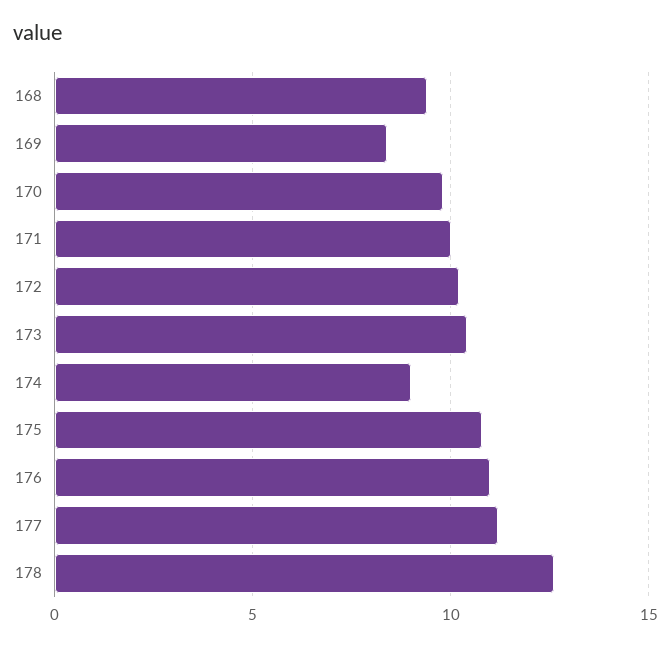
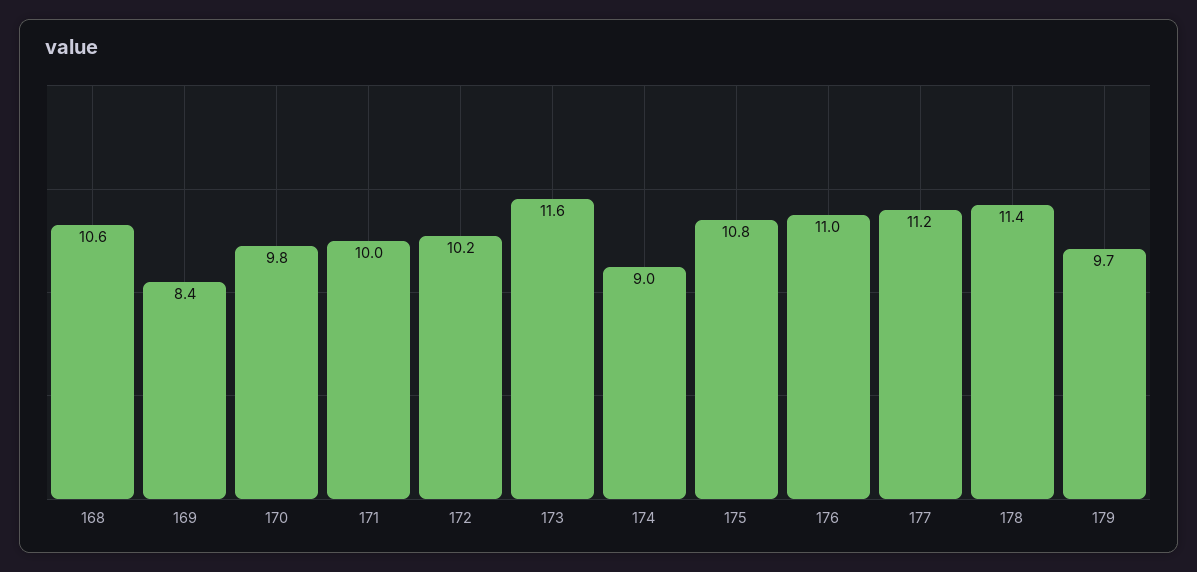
168: 9.5 -> 10.6
173: 10.5 -> 11.6
178: 12.5 -> 11.4
179: none -> 9.7

